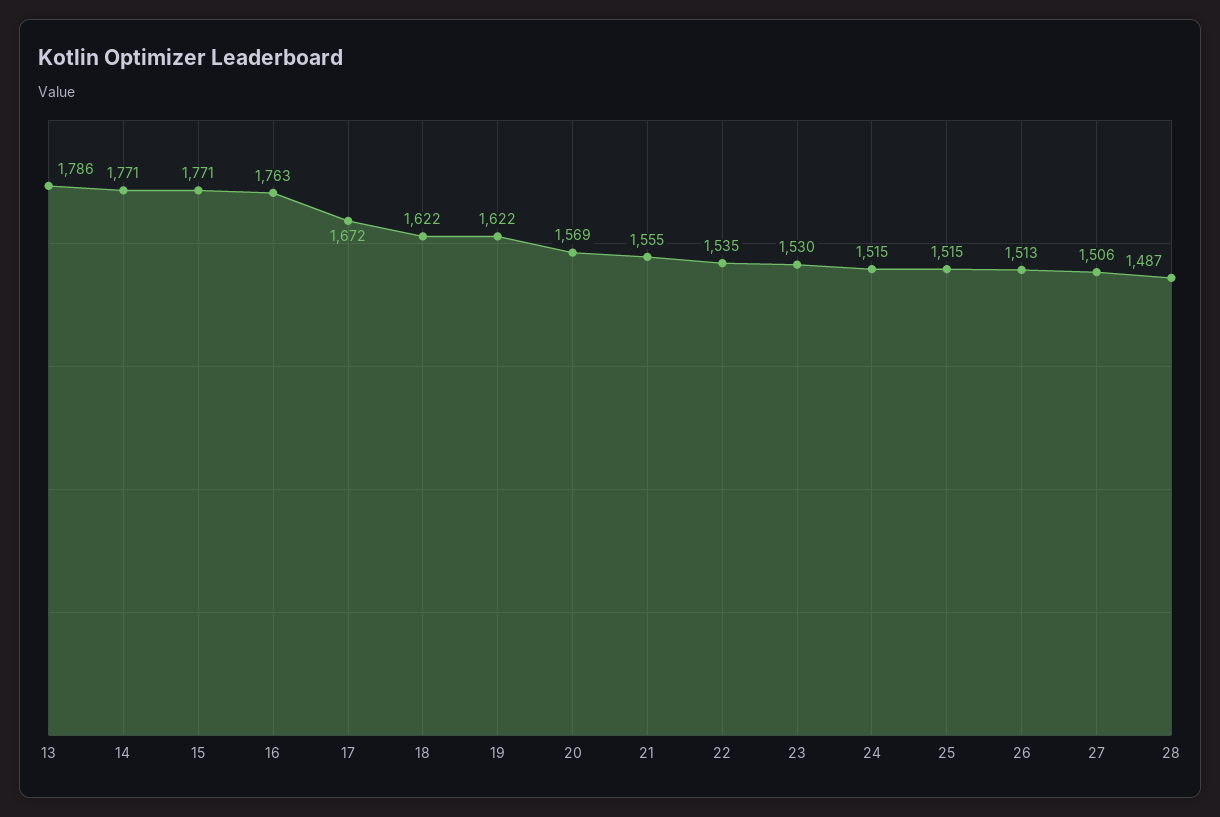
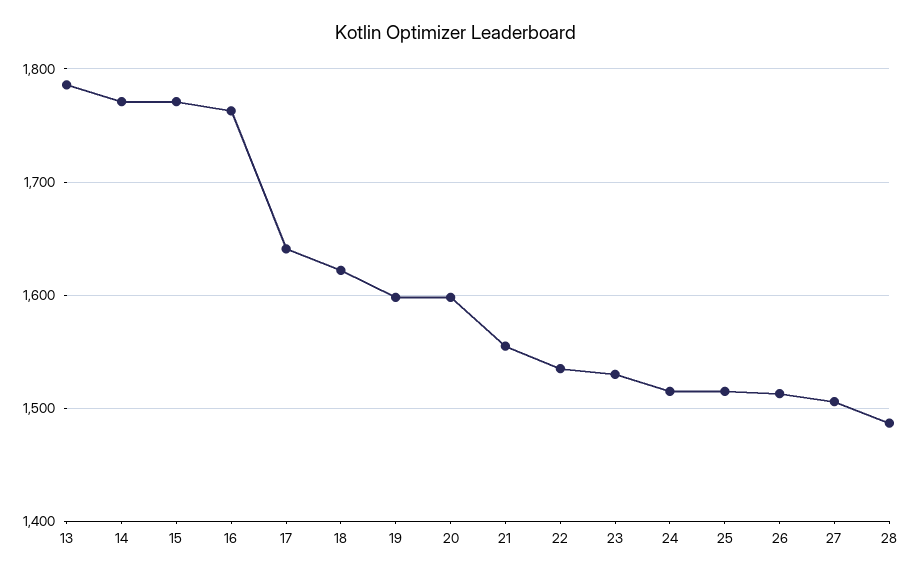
17: 1672 -> 1640
19: 1622 -> 1600
20: 1569 -> 1600

